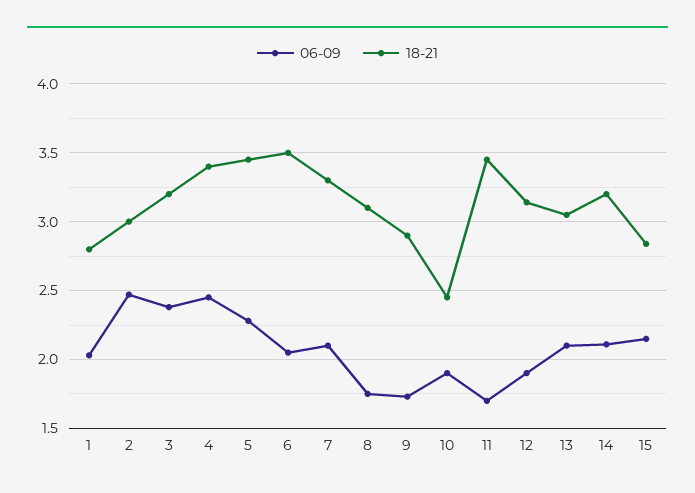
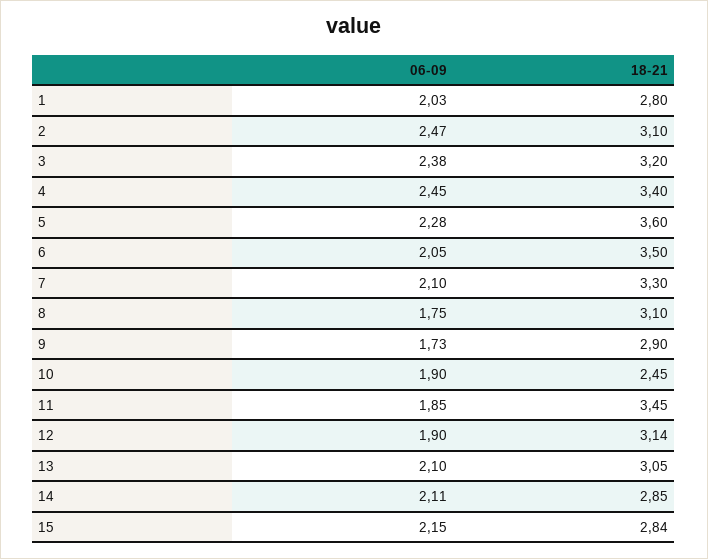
18-21, 2: 3 -> 3.1
18-21, 5: 3.45 -> 3.6
06-09, 11: 1.7 -> 1.85
18-21, 14: 3.2 -> 2.85

